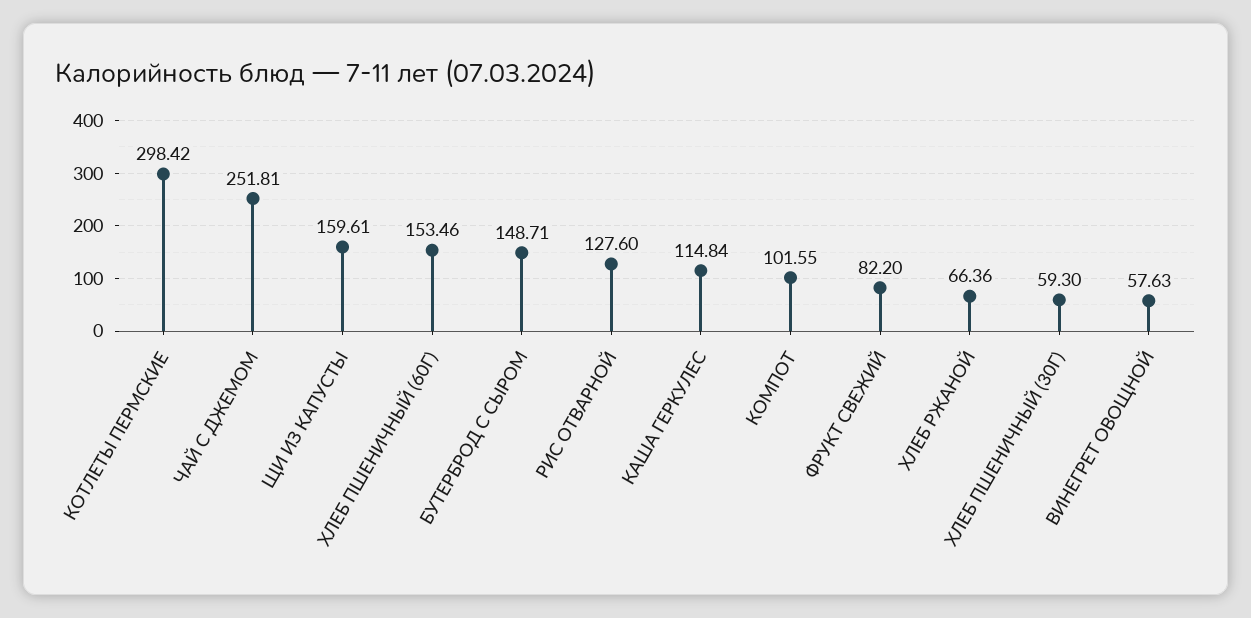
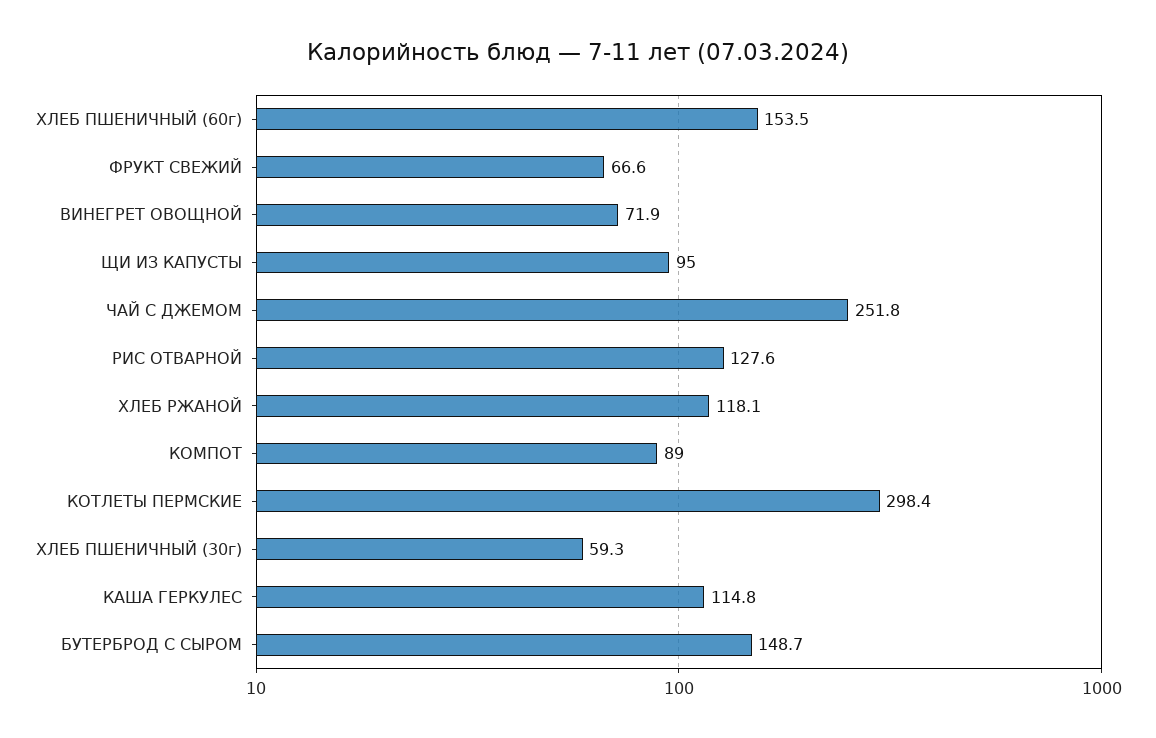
ЩИ ИЗ КАПУСТЫ: 159.61 -> 95
КОМПОТ: 101.55 -> 89
ФРУКТ СВЕЖИЙ: 82.2 -> 66.6
ХЛЕБ РЖАНОЙ: 66.36 -> 118.1
ВИНЕГРЕТ ОВОЩНОЙ: 57.63 -> 71.9

